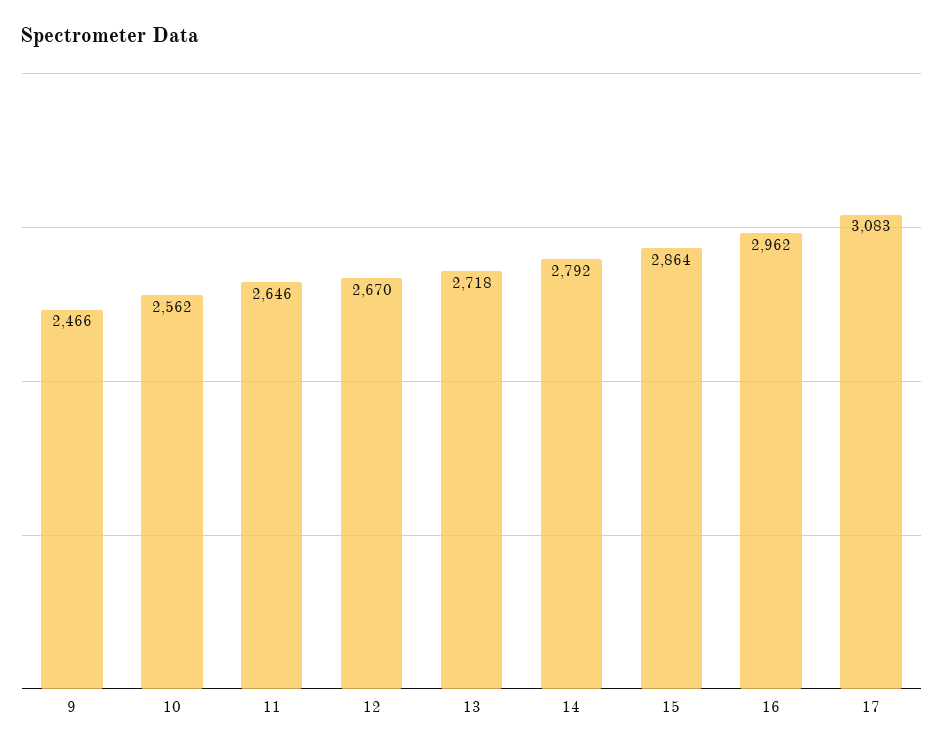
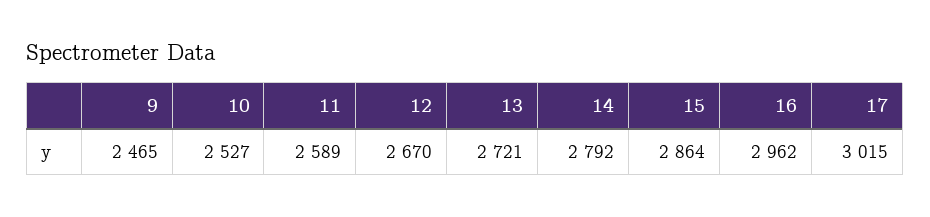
9: 2466 -> 2465
10: 2562 -> 2527
11: 2646 -> 2589
13: 2718 -> 2721
17: 3083 -> 3015

